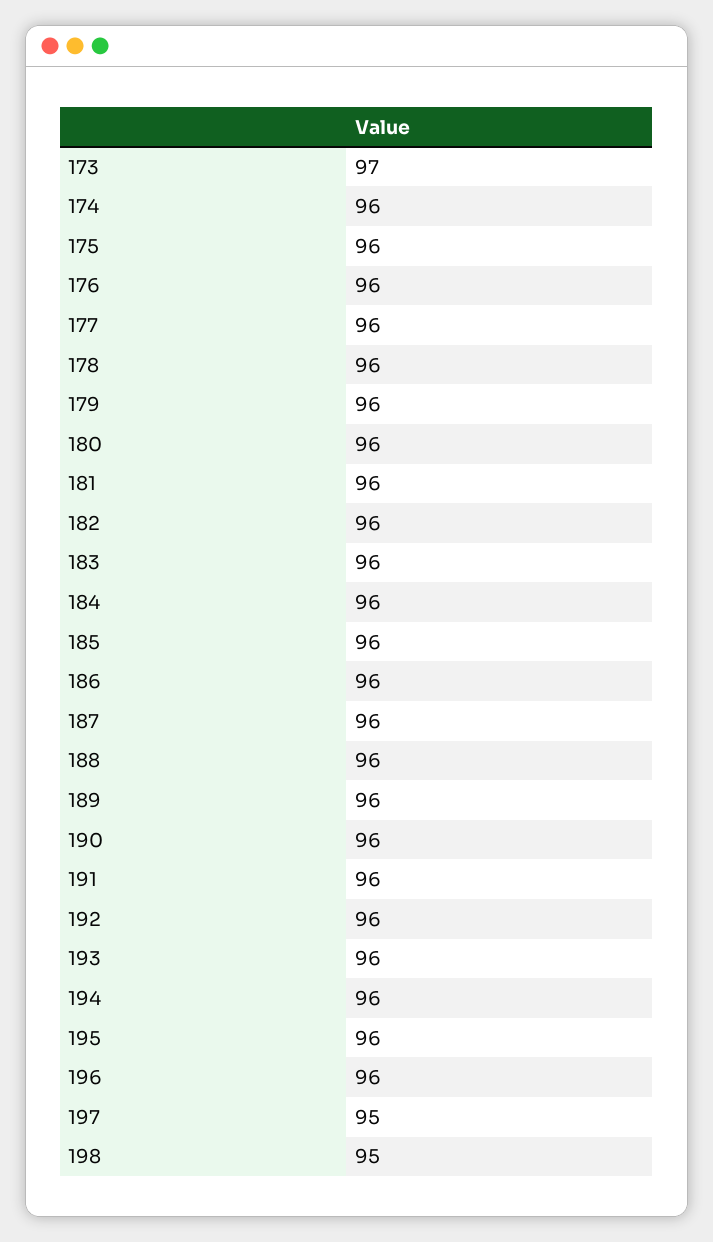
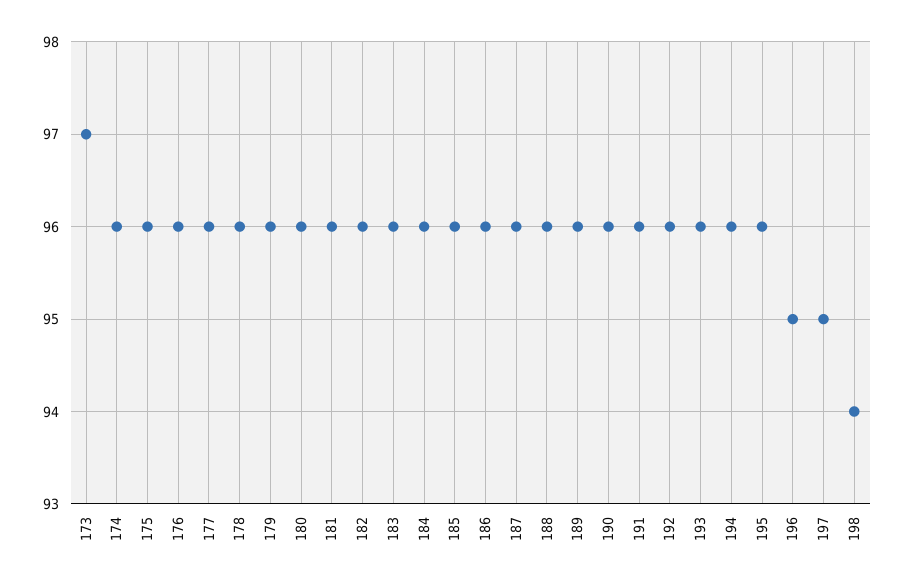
196: 96 -> 95
198: 95 -> 94

